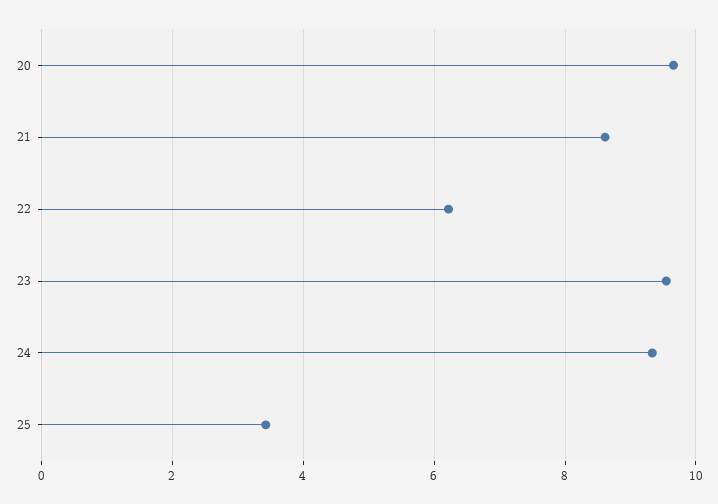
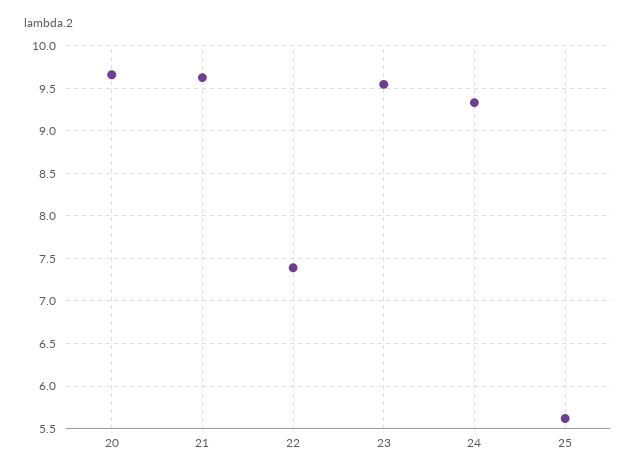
21: 8.6 -> 9.6
22: 6.2 -> 7.4
25: 3.4 -> 5.6

